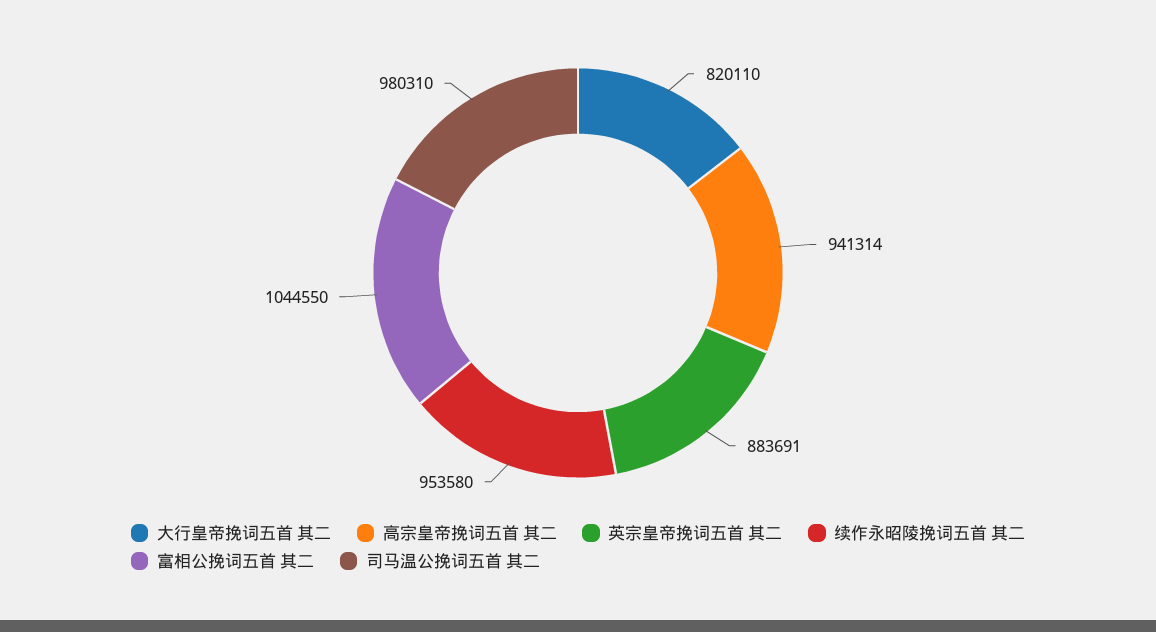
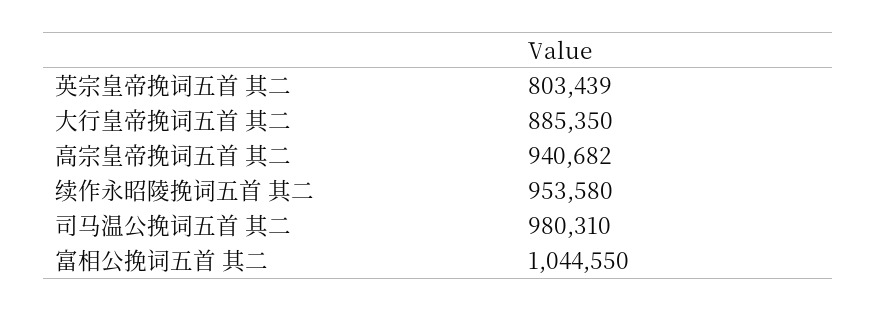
大行皇帝挽词五首 其二: 820110 -> 885350
高宗皇帝挽词五首 其二: 941314 -> 940682
英宗皇帝挽词五首 其二: 883691 -> 803439

